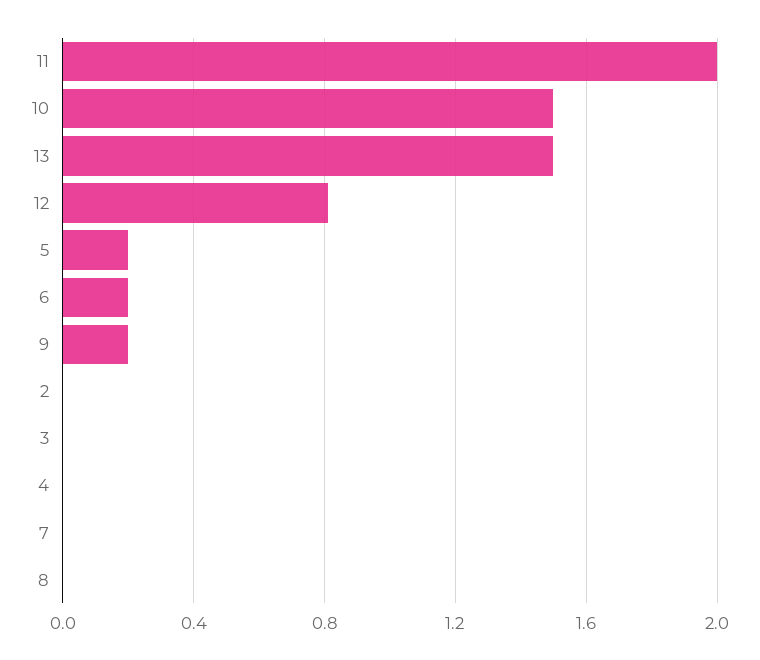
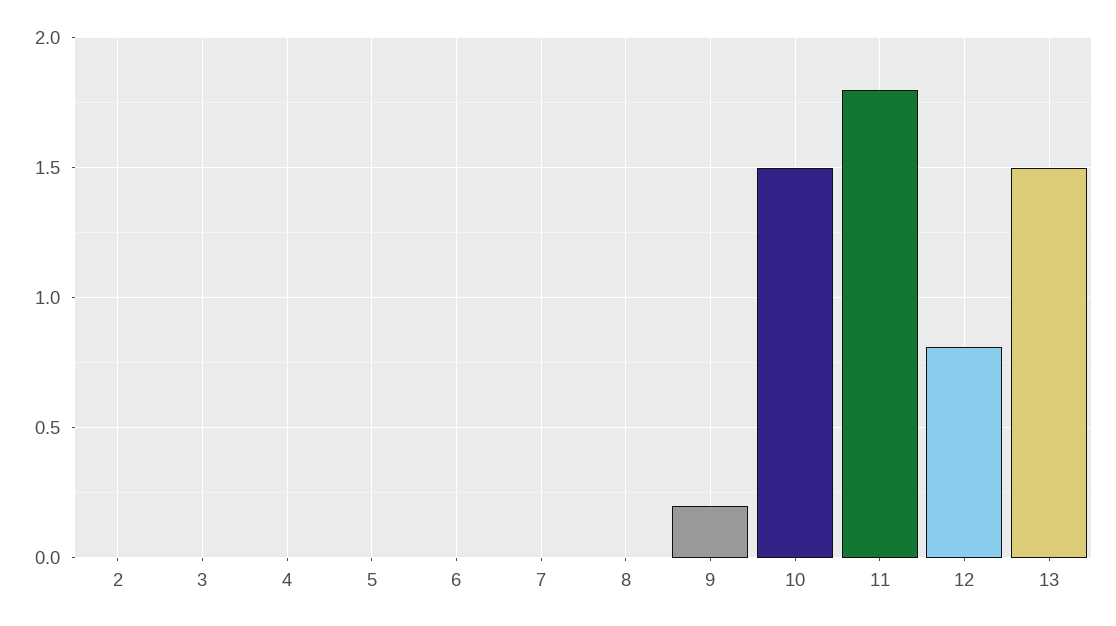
11: 2 -> 1.8
5: 0.2 -> 0
6: 0.2 -> 0

